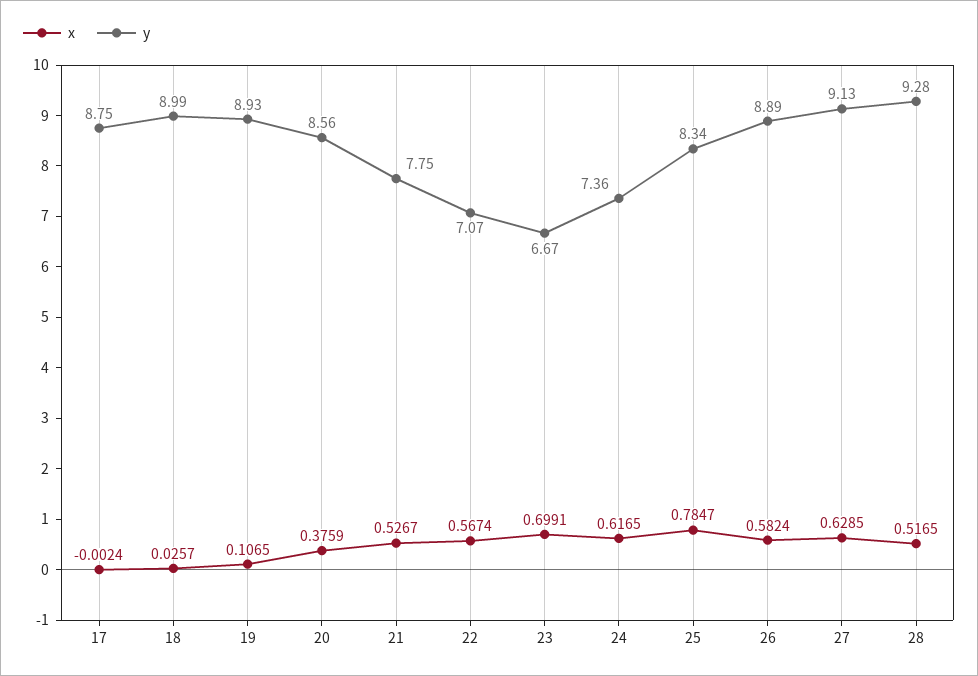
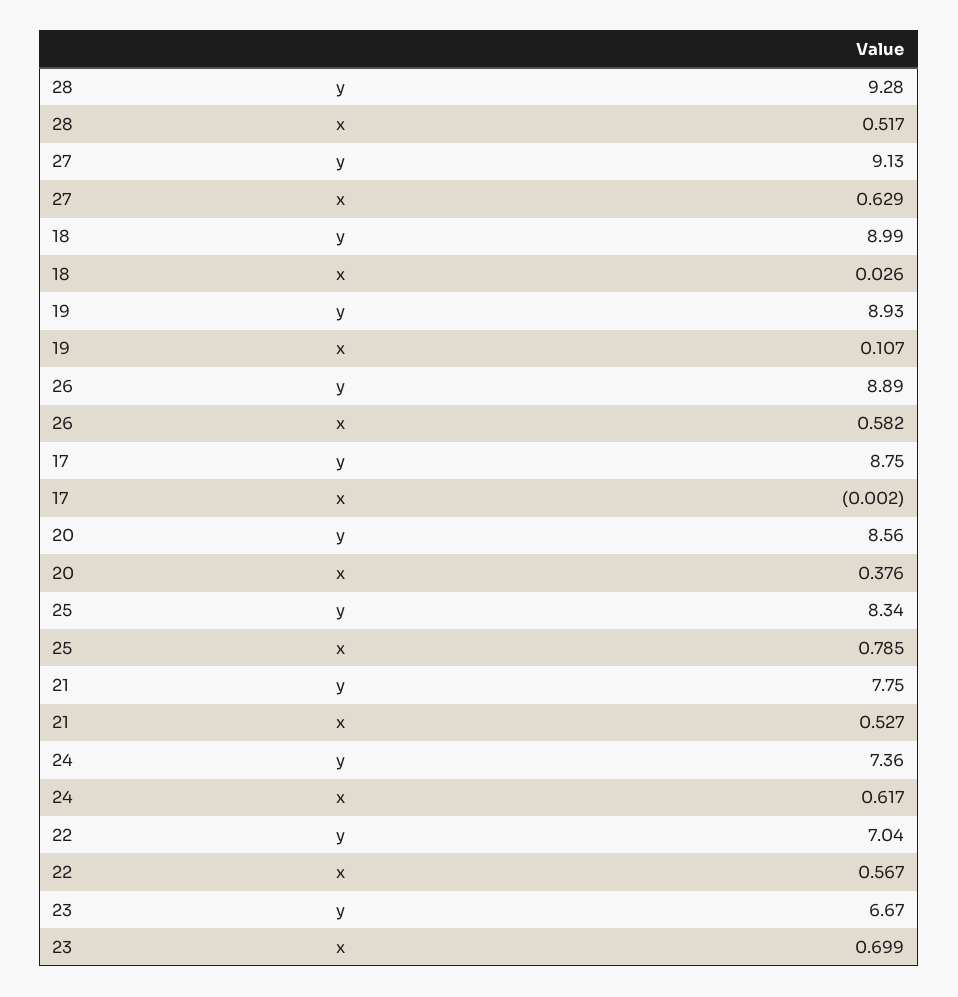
y, 22: 7.07 -> 7.04

